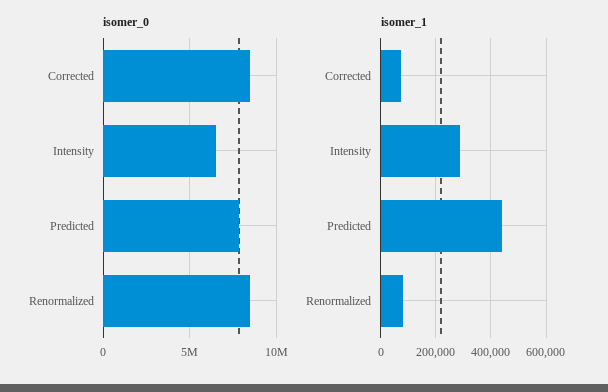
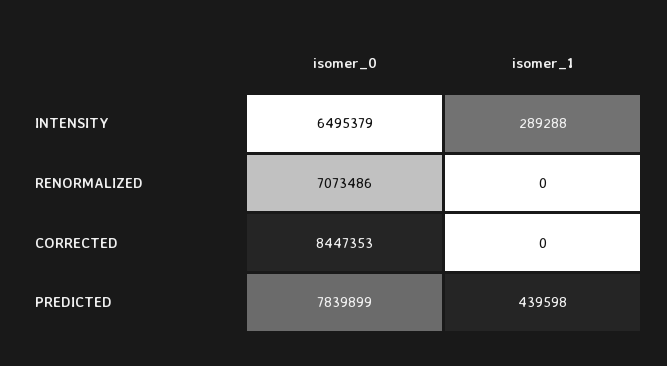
isomer_0, Renormalized: 8500000 -> 7073486
isomer_1, Corrected: 75000 -> 0
isomer_1, Renormalized: 75000 -> 0

